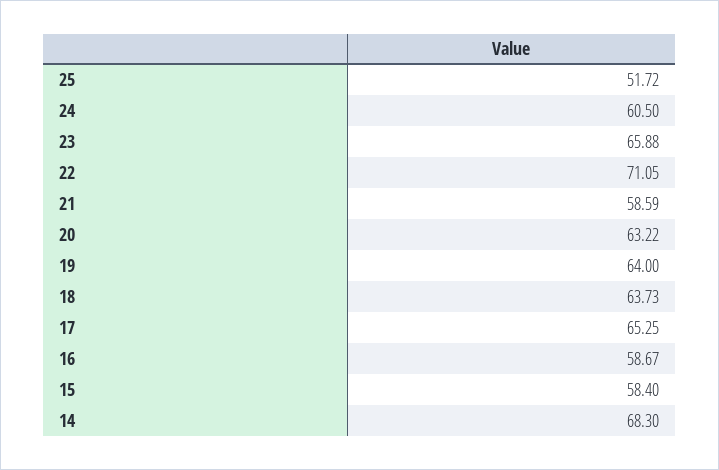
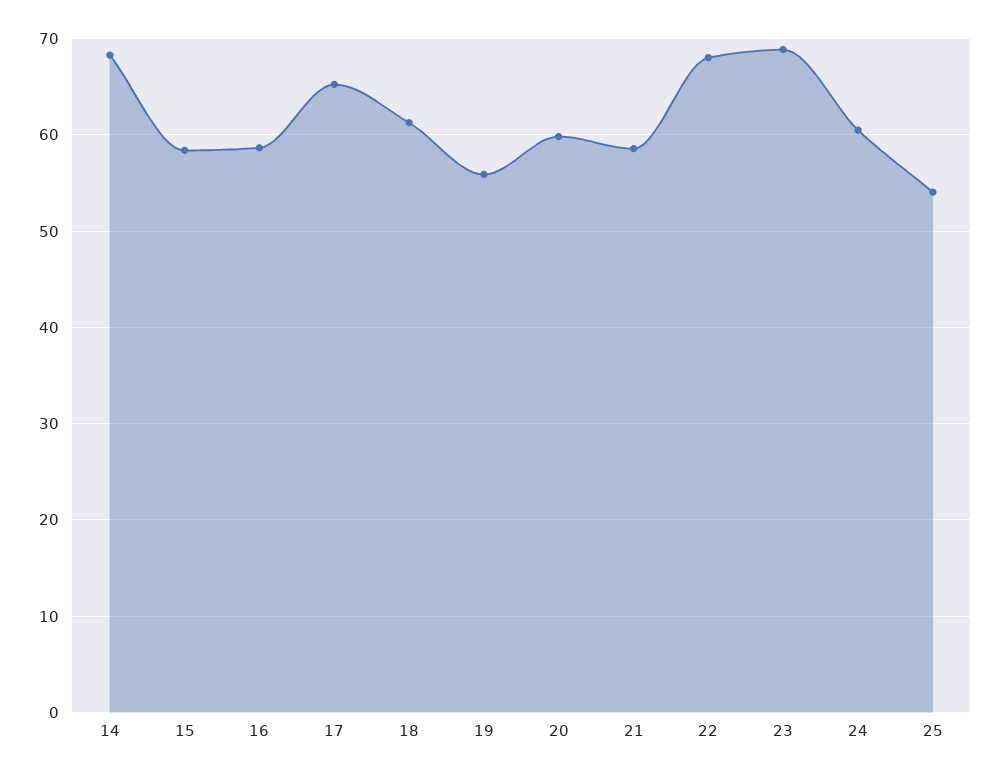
25: 51.72 -> 54
23: 65.88 -> 69
22: 71.05 -> 68
20: 63.22 -> 60
19: 64 -> 56
18: 63.73 -> 61

